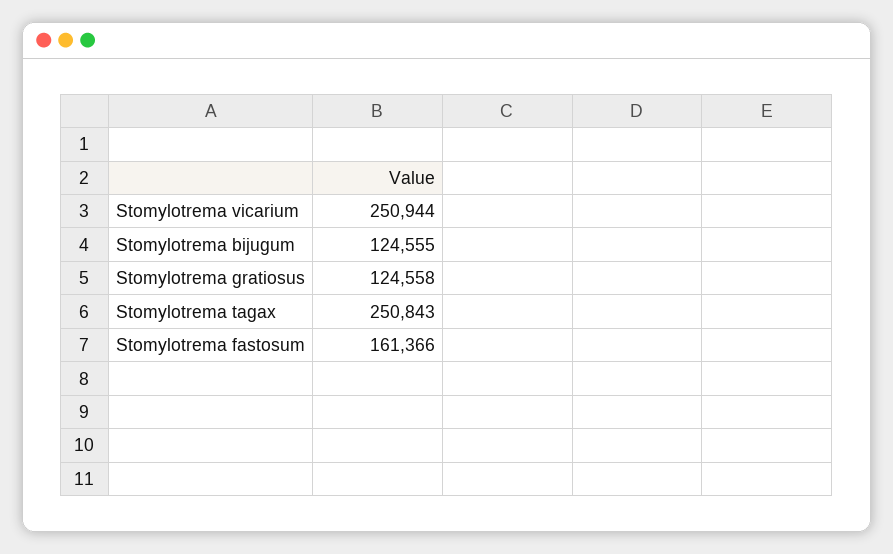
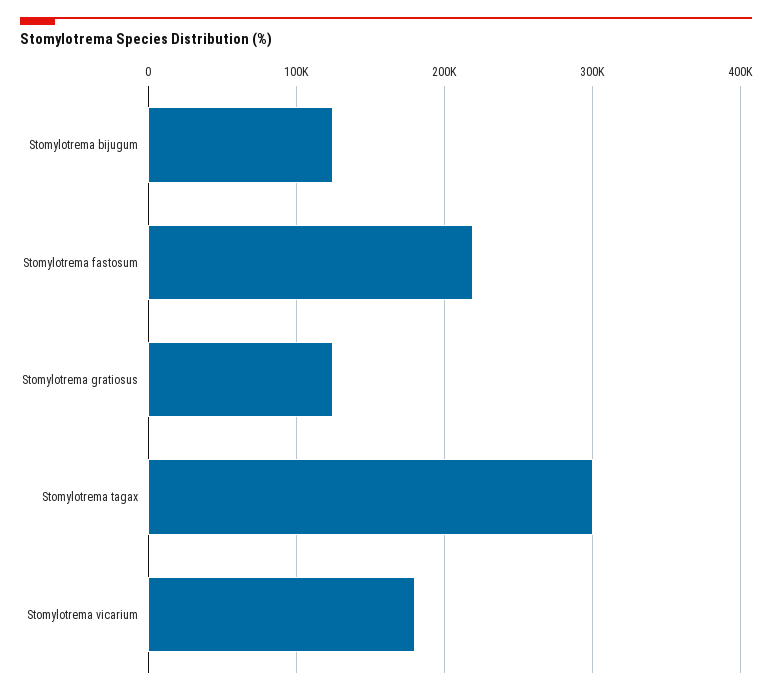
Stomylotrema vicarium: 250944 -> 180000
Stomylotrema tagax: 250843 -> 300000
Stomylotrema fastosum: 161366 -> 220000

